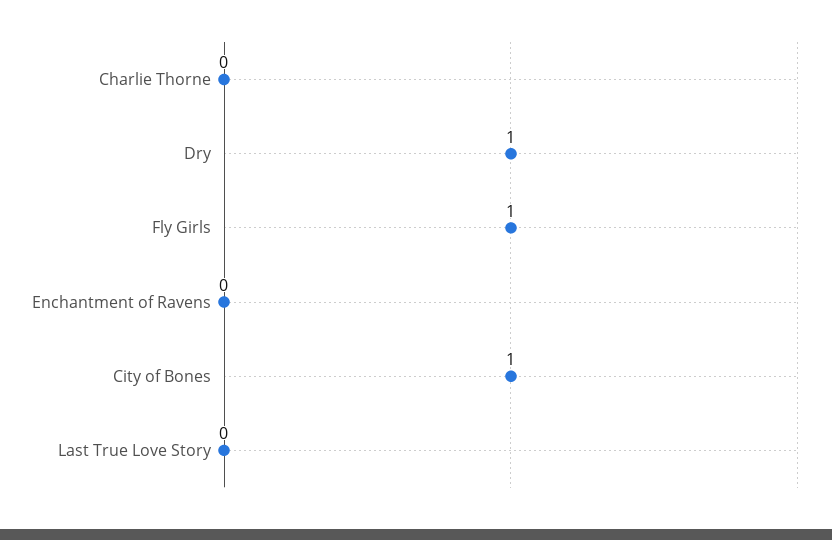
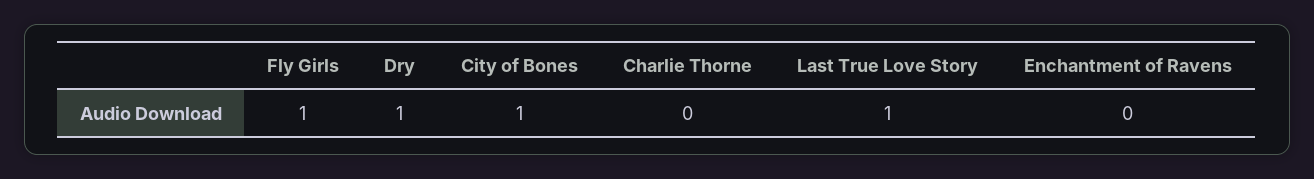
Last True Love Story: 0 -> 1

